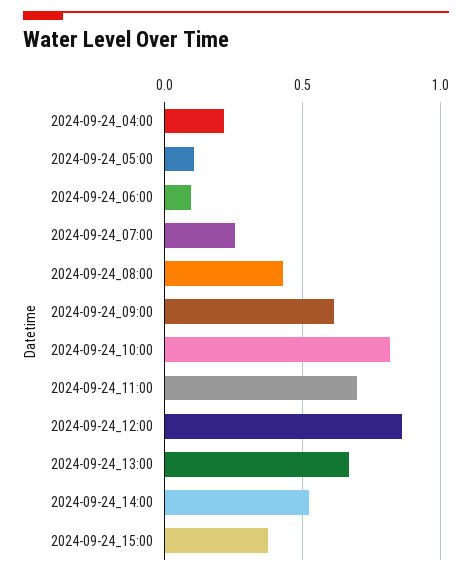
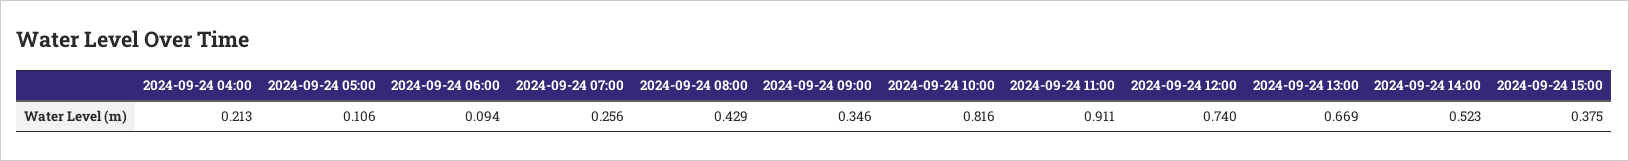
2024-09-24_09:00: 0.6 -> 0.346
2024-09-24_11:00: 0.7 -> 0.911
2024-09-24_12:00: 0.85 -> 0.74

